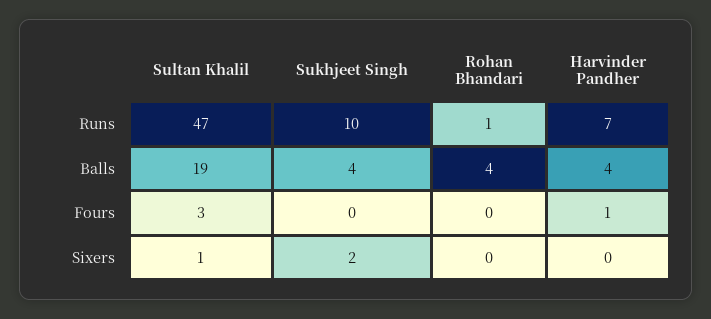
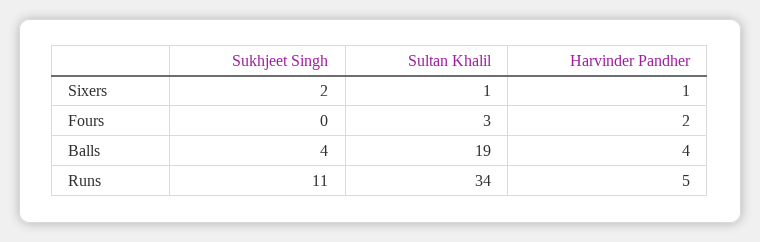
Sultan Khalil, Runs: 47 -> 34
Sukhjeet Singh, Runs: 10 -> 11
Rohan Bhandari, Runs: 1 -> none
Harvinder Pandher, Runs: 7 -> 5
Rohan Bhandari, Balls: 4 -> none
Rohan Bhandari, Fours: 0 -> none
Harvinder Pandher, Fours: 1 -> 2
Rohan Bhandari, Sixers: 0 -> none
Harvinder Pandher, Sixers: 0 -> 1

